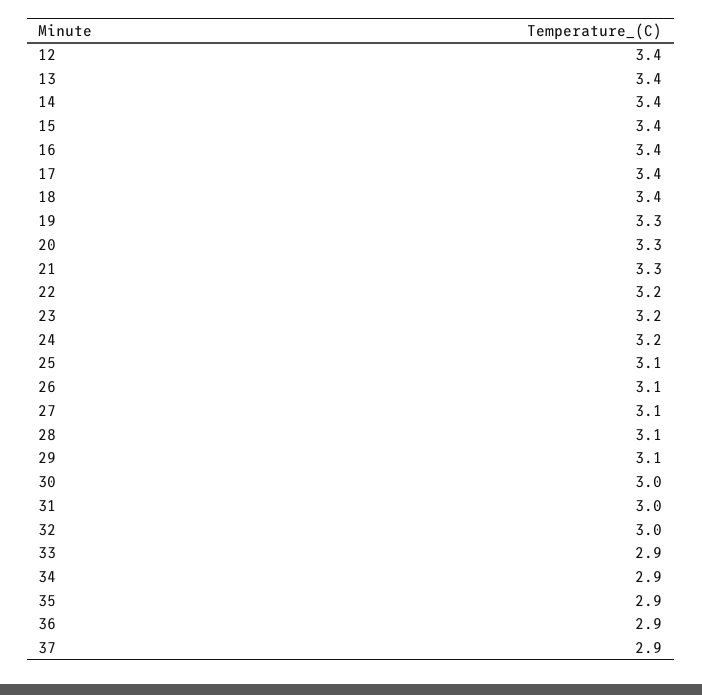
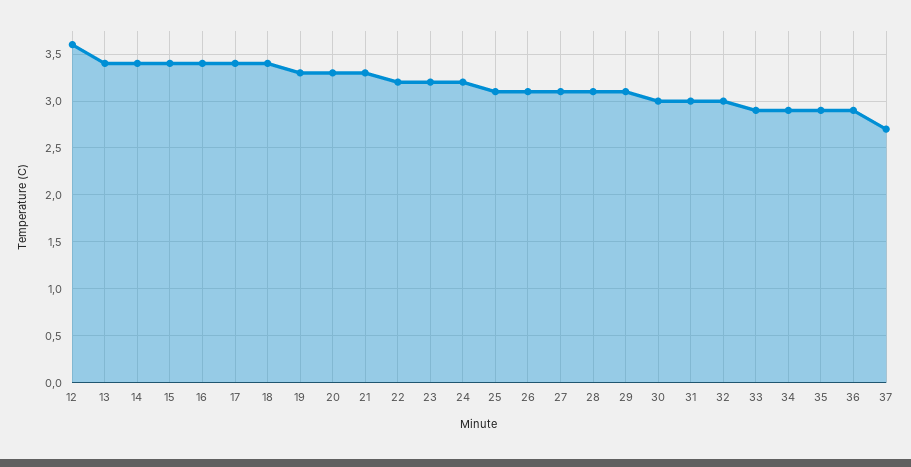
12: 3.4 -> 3.6
37: 2.9 -> 2.7

